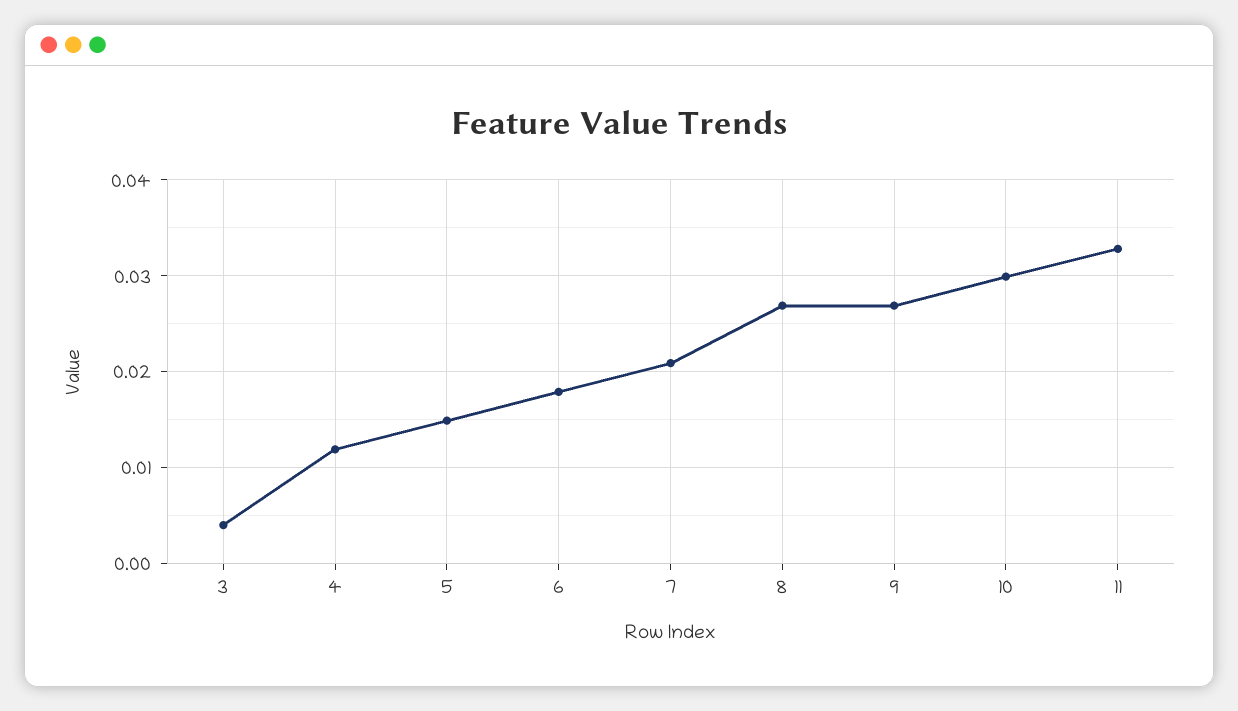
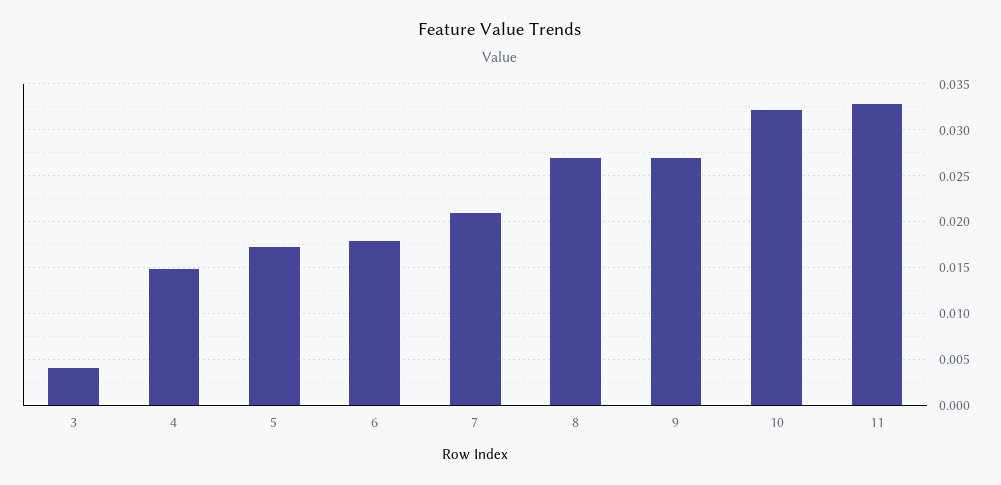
4: 0.012 -> 0.015
5: 0.015 -> 0.017
10: 0.03 -> 0.032

